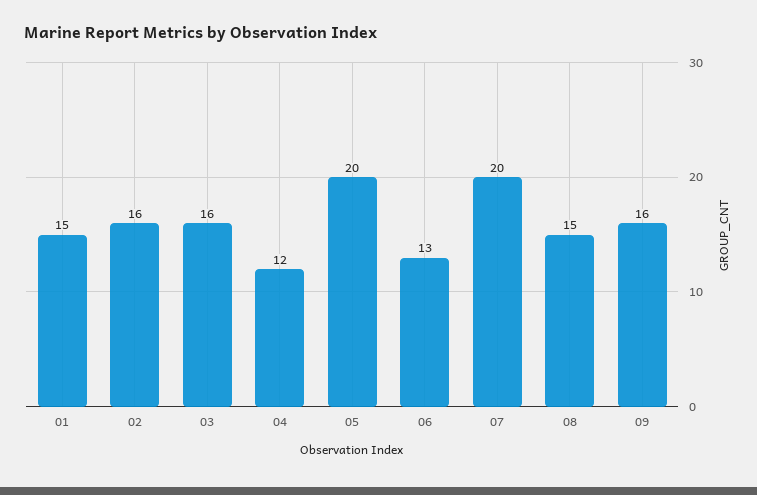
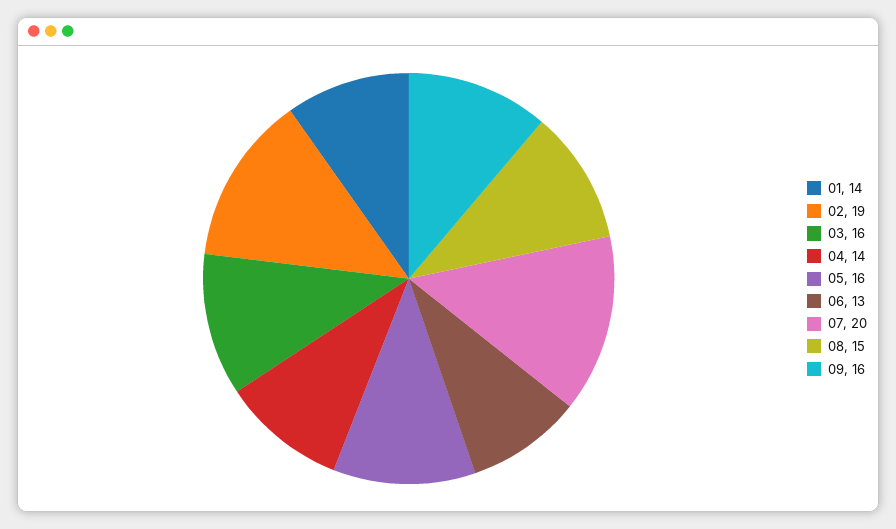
01: 15 -> 14
02: 16 -> 19
04: 12 -> 14
05: 20 -> 16

